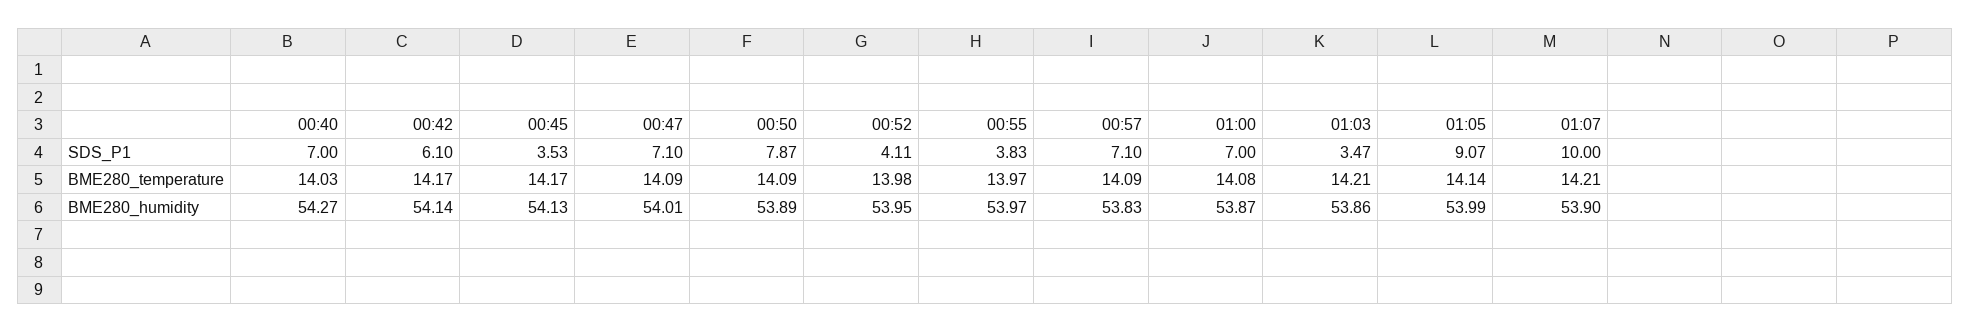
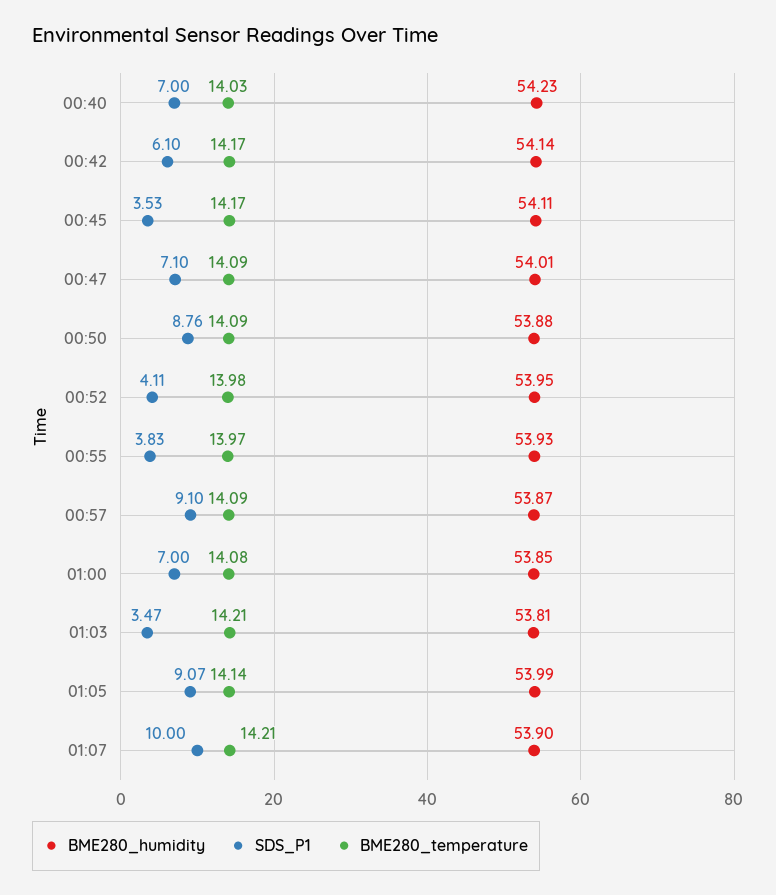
SDS_P1, 00:50: 7.87 -> 8.76
SDS_P1, 00:57: 7.1 -> 9.1
BME280_humidity, 00:40: 54.27 -> 54.23
BME280_humidity, 00:45: 54.13 -> 54.11
BME280_humidity, 00:50: 53.89 -> 53.88
BME280_humidity, 00:55: 53.97 -> 53.93
BME280_humidity, 00:57: 53.83 -> 53.87
BME280_humidity, 01:00: 53.87 -> 53.85
BME280_humidity, 01:03: 53.86 -> 53.81

